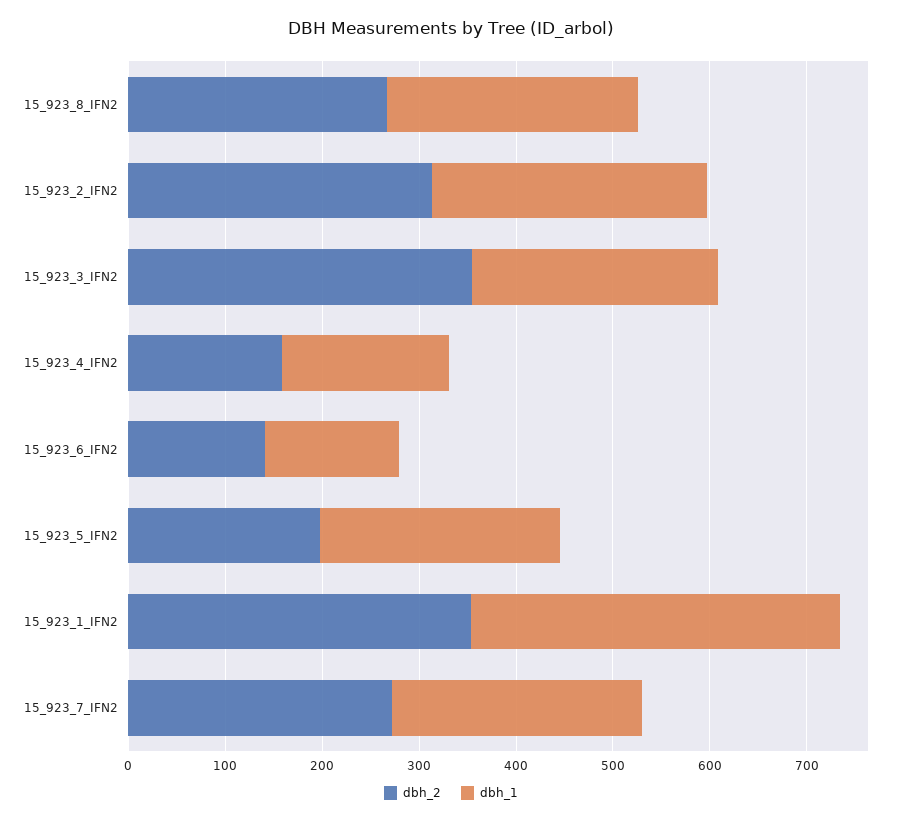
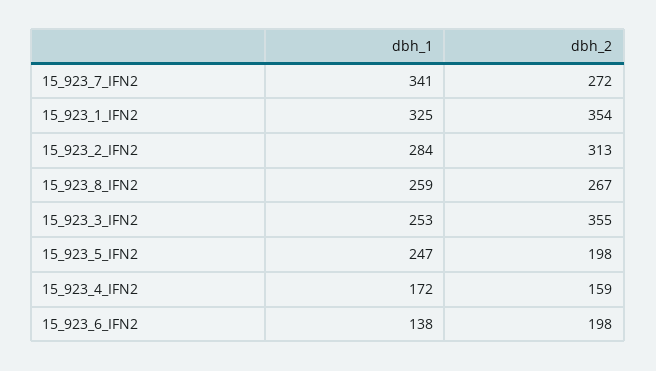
dbh_2, 15_923_6_IFN2: 140 -> 198
dbh_1, 15_923_1_IFN2: 380 -> 325
dbh_1, 15_923_7_IFN2: 260 -> 341

